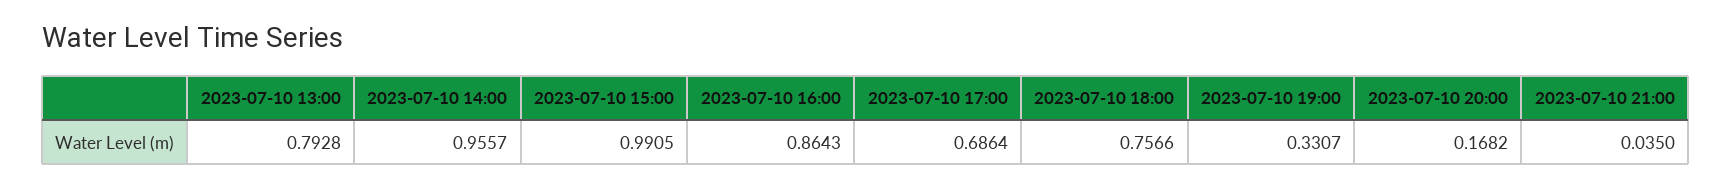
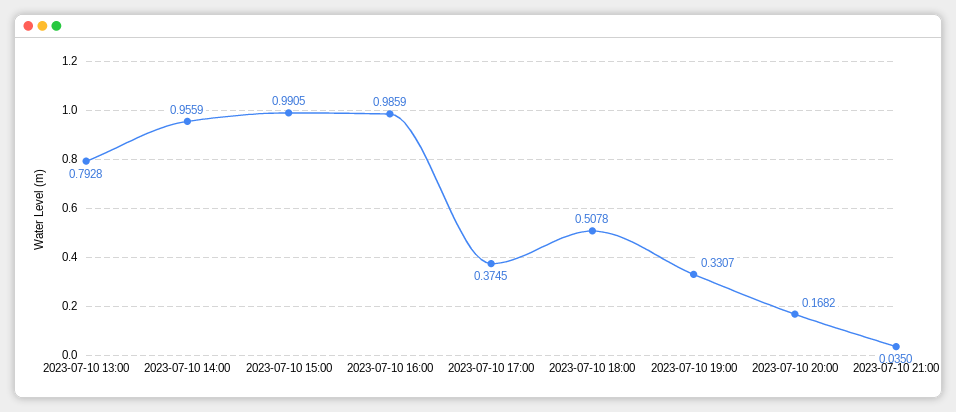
2023-07-10 14:00: 0.9557 -> 0.9559
2023-07-10 16:00: 0.8643 -> 0.9859
2023-07-10 17:00: 0.6864 -> 0.3745
2023-07-10 18:00: 0.7566 -> 0.5078

